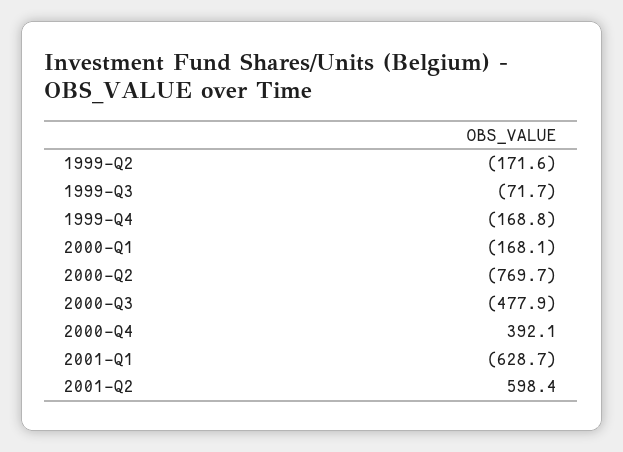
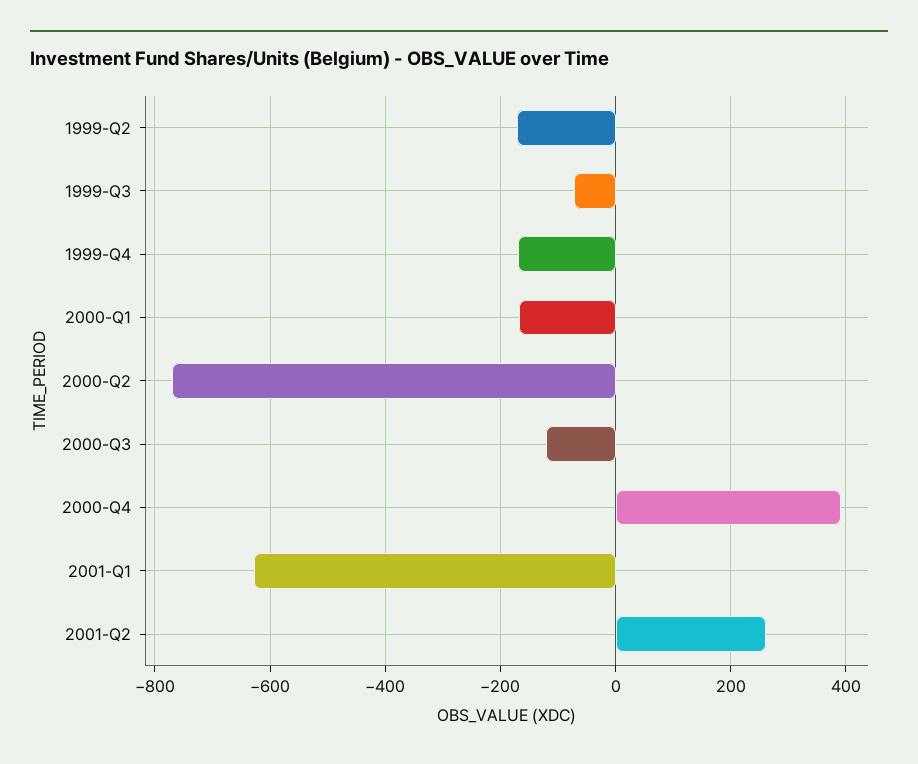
2000-Q3: -477.9 -> -120
2001-Q2: 598.4 -> 260

